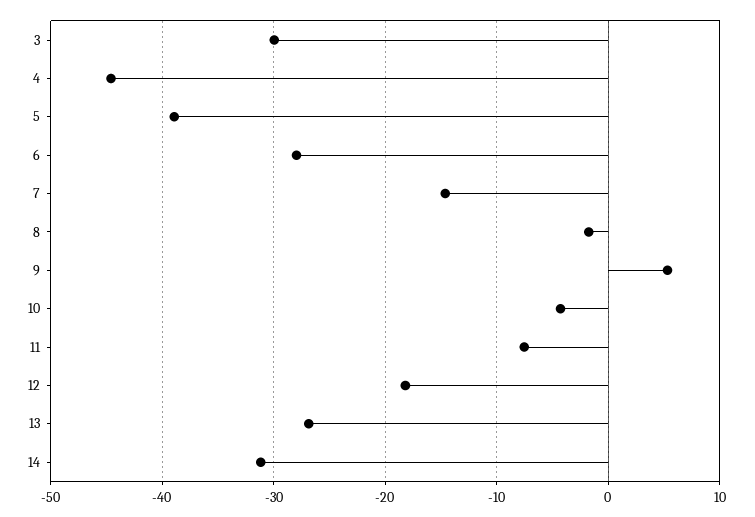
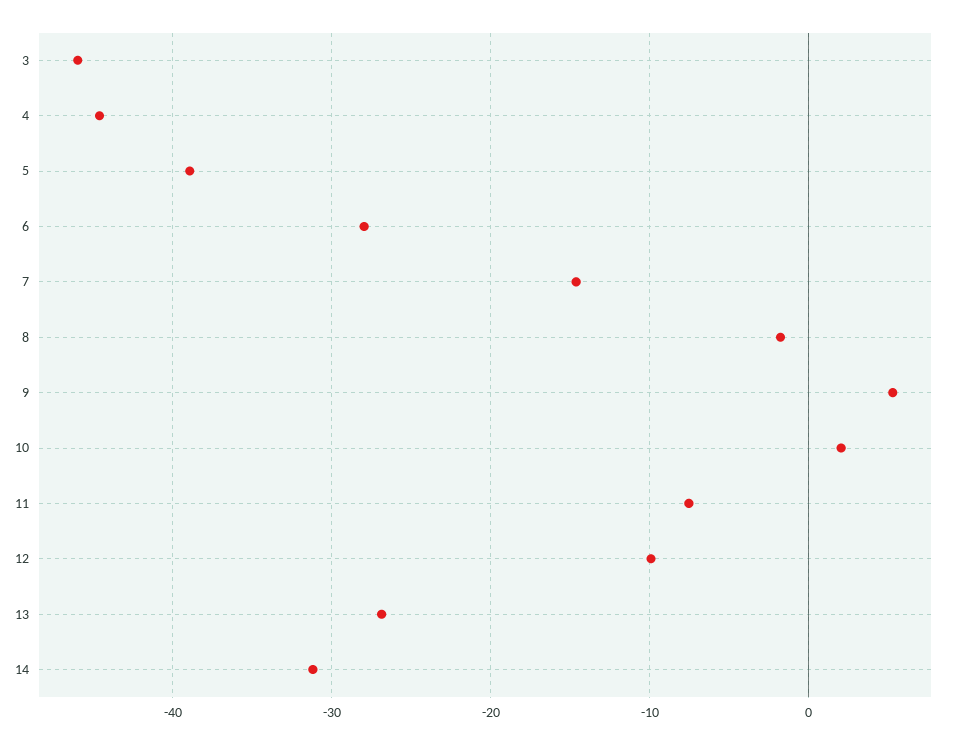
3: -30 -> -46
10: -4 -> 2
12: -18 -> -10

